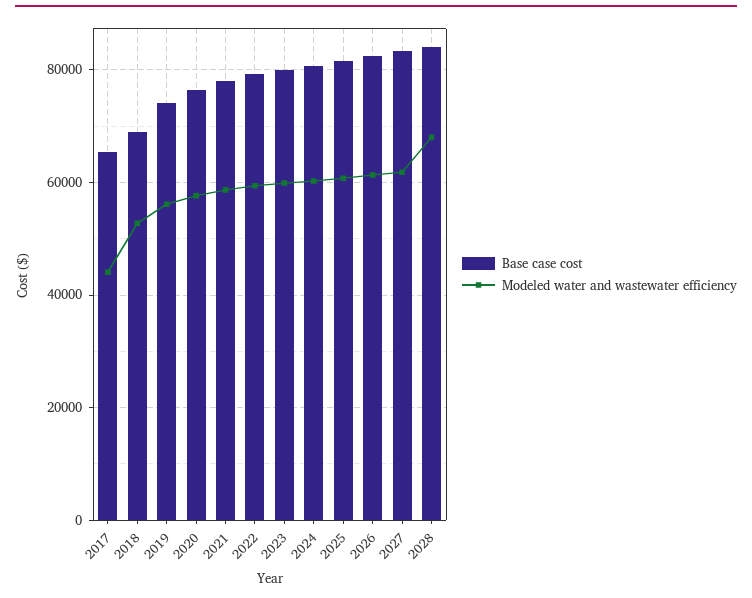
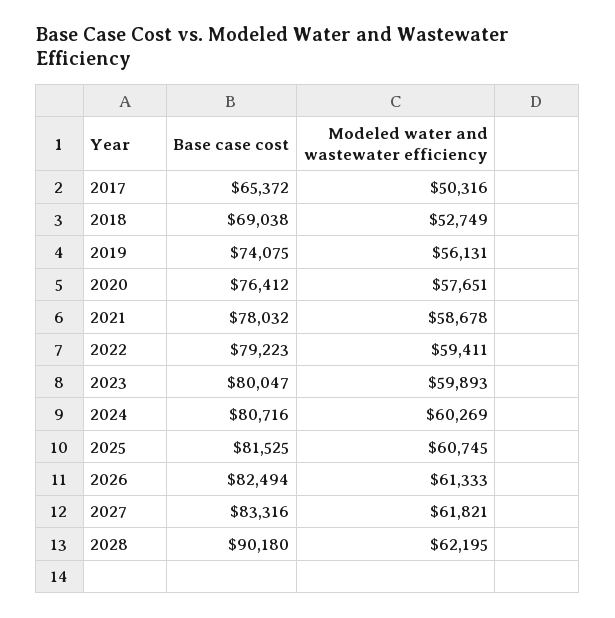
Modeled water and wastewater efficiency, 2017: 44000 -> 50316
Base case cost, 2028: 84000 -> 90180
Modeled water and wastewater efficiency, 2028: 68000 -> 62195

